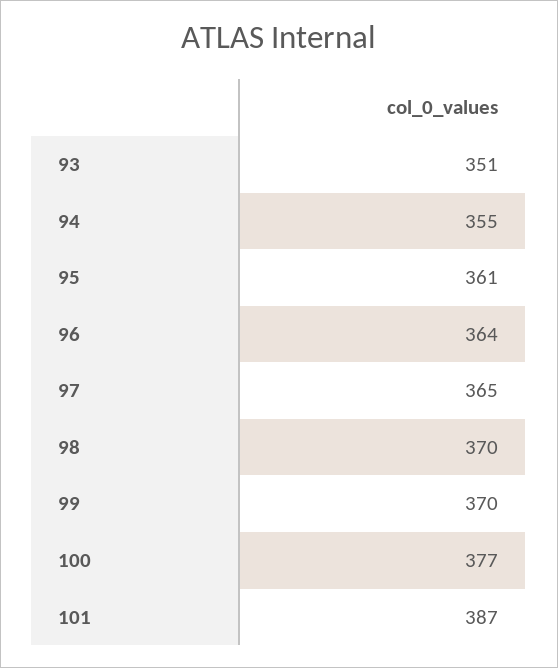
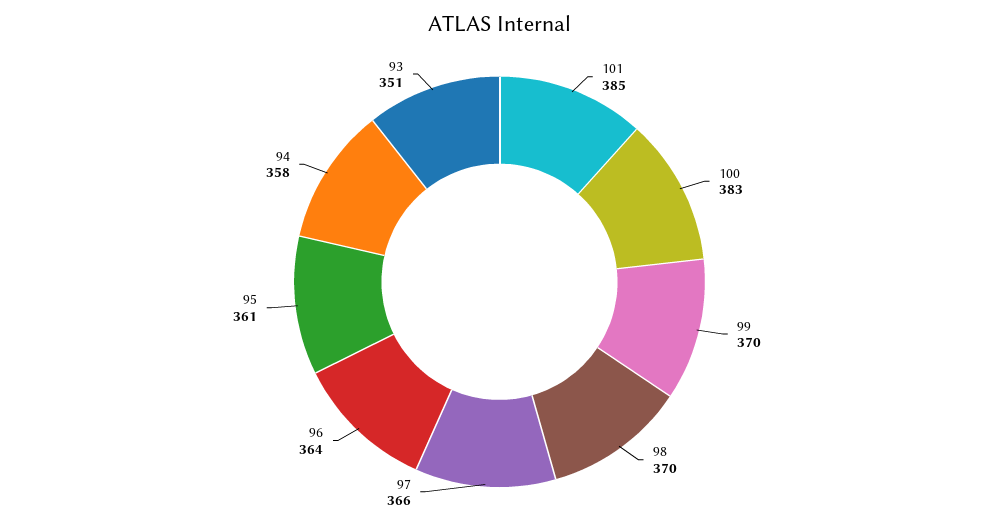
94: 355 -> 358
97: 365 -> 366
100: 377 -> 383
101: 387 -> 385

